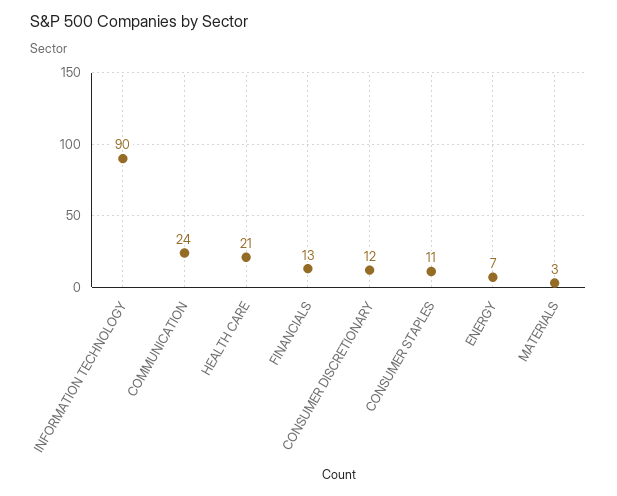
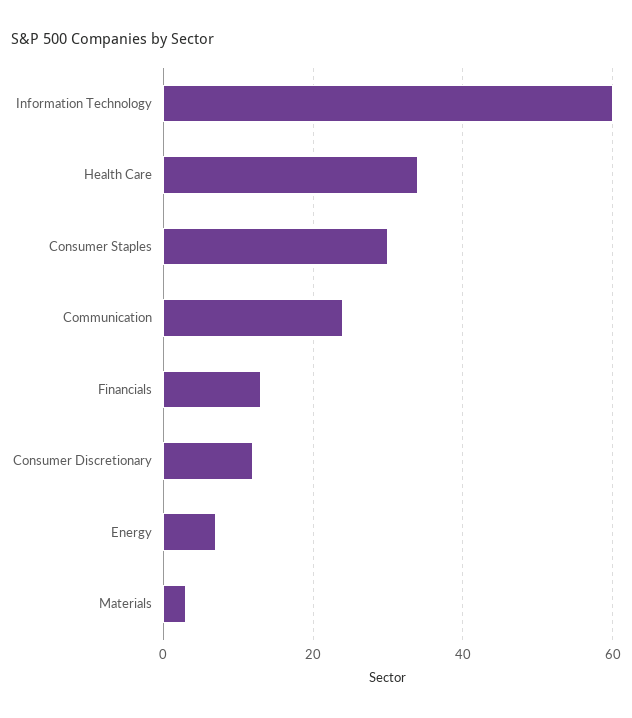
INFORMATION TECHNOLOGY: 90 -> 60
HEALTH CARE: 21 -> 35
CONSUMER STAPLES: 11 -> 30

